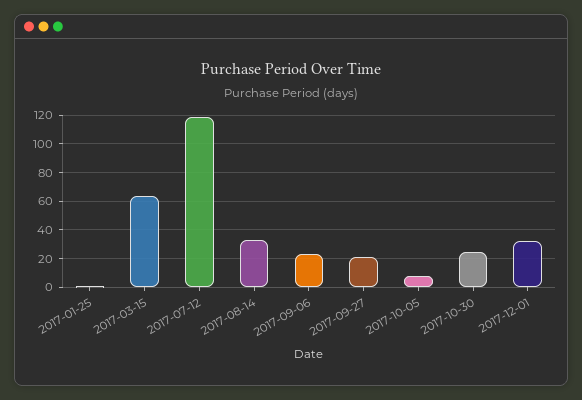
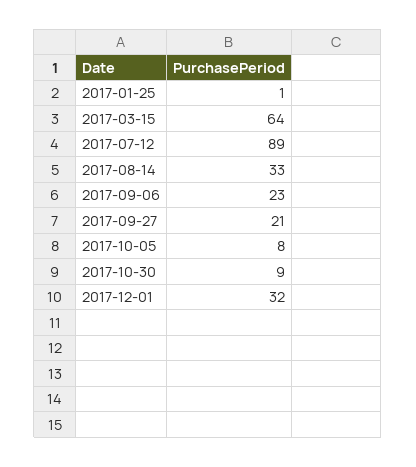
2017-07-12: 120 -> 89
2017-10-30: 25 -> 9

